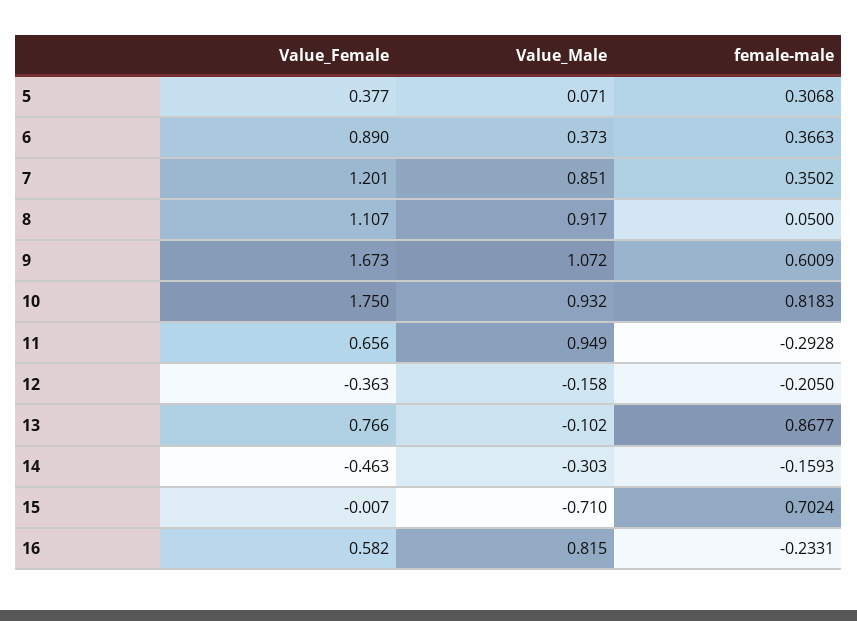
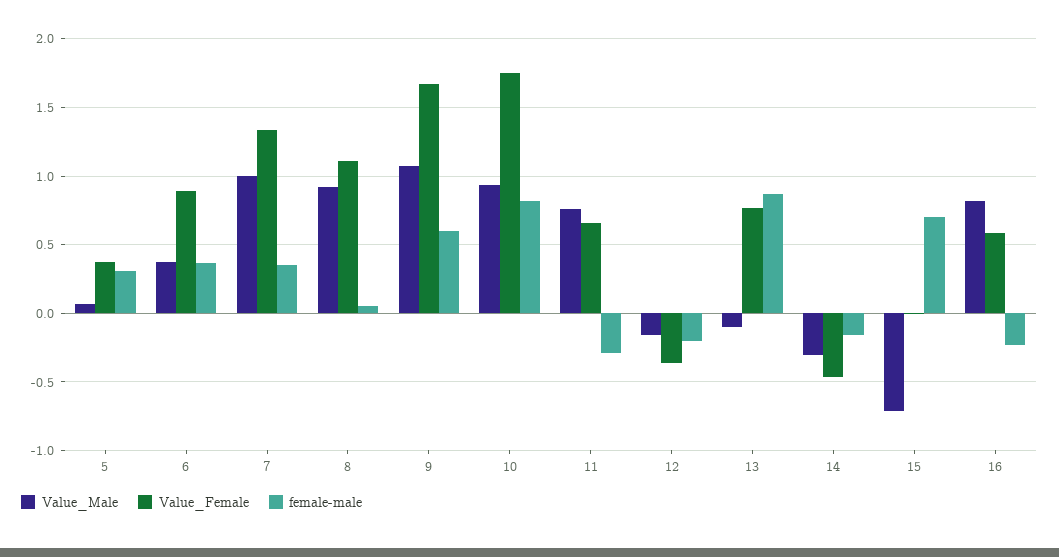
Value_Female, 7: 1.201 -> 1.35
Value_Male, 7: 0.851 -> 1
Value_Male, 11: 0.949 -> 0.75

